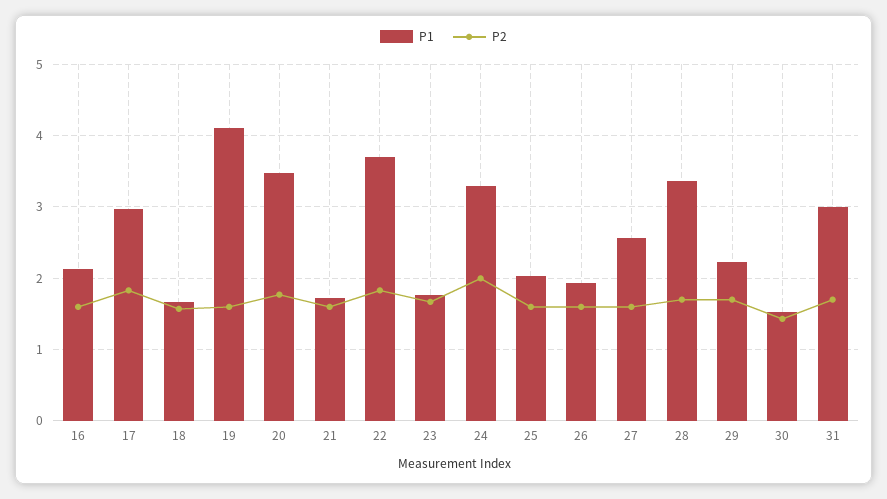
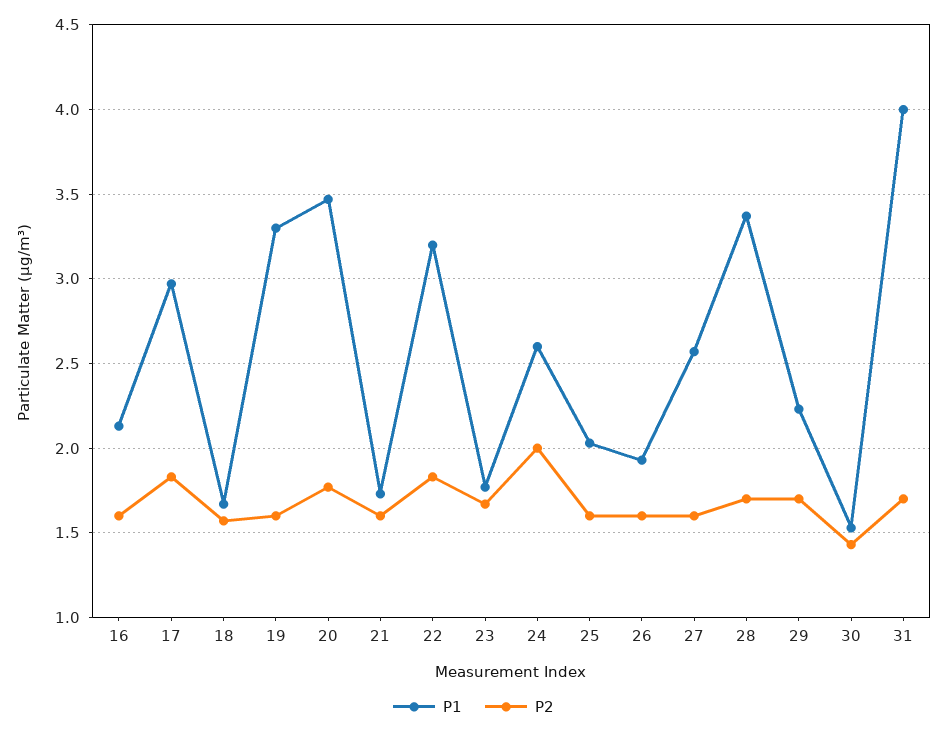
P1, 19: 4.1 -> 3.3
P1, 22: 3.7 -> 3.2
P1, 24: 3.3 -> 2.6
P1, 31: 3 -> 4

